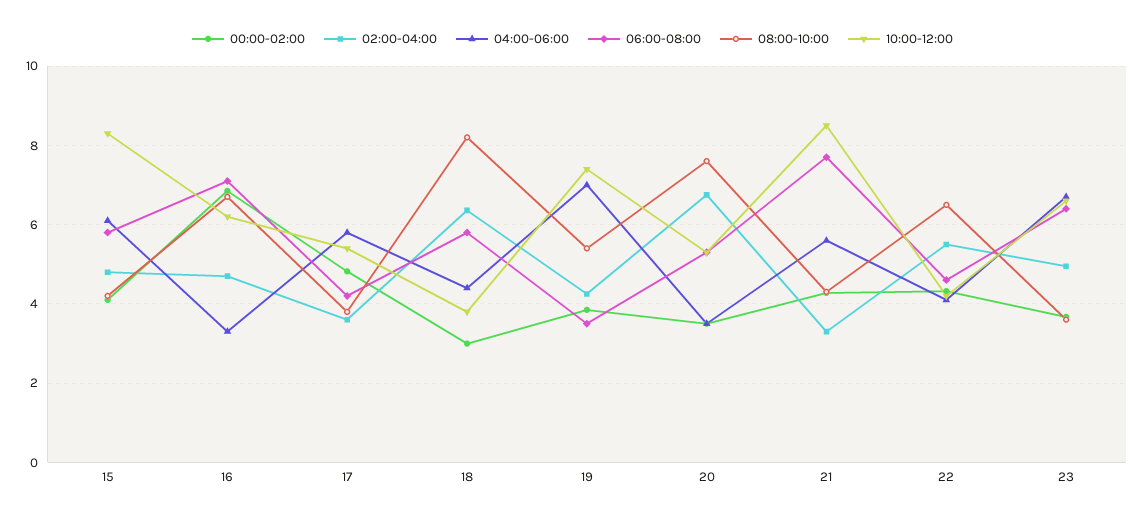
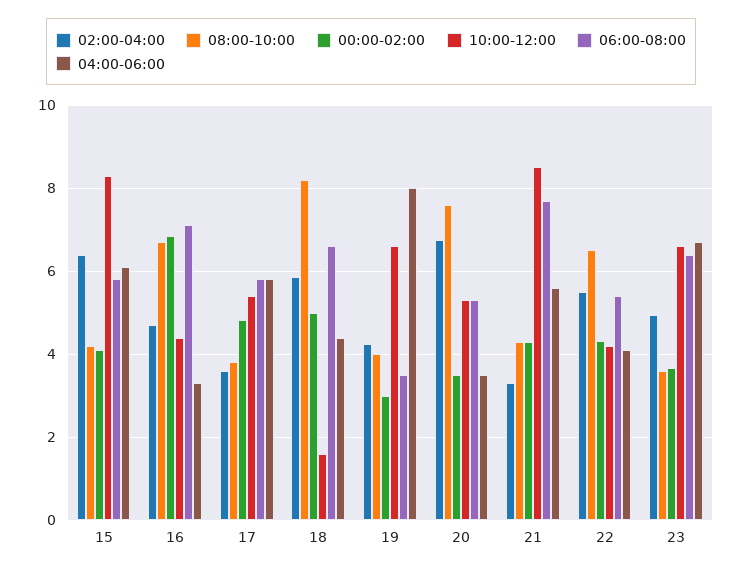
02:00-04:00, 15: 4.8 -> 6.4
10:00-12:00, 16: 6.2 -> 4.4
06:00-08:00, 17: 4.2 -> 5.8
00:00-02:00, 18: 3 -> 5
02:00-04:00, 18: 6.4 -> 5.8
06:00-08:00, 18: 5.8 -> 6.6
10:00-12:00, 18: 3.8 -> 1.6
00:00-02:00, 19: 3.8 -> 3
04:00-06:00, 19: 7 -> 8
08:00-10:00, 19: 5.4 -> 4
10:00-12:00, 19: 7.4 -> 6.6
06:00-08:00, 22: 4.6 -> 5.4

